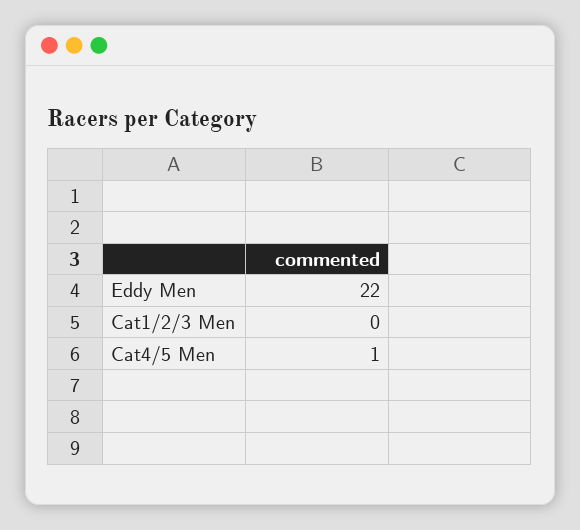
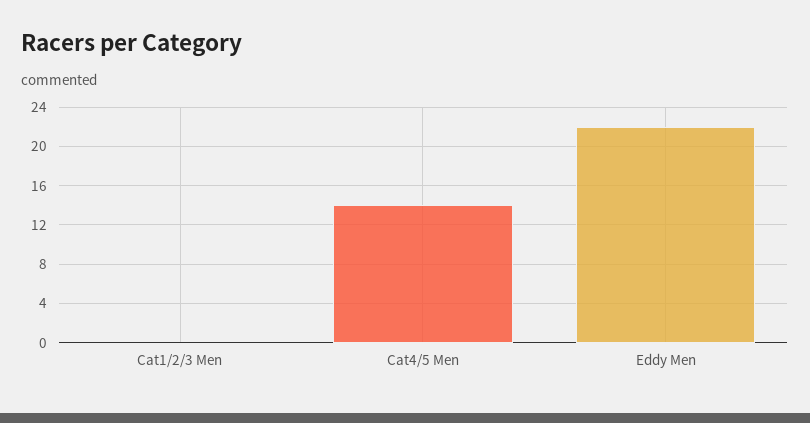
Cat4/5 Men: 1 -> 14

